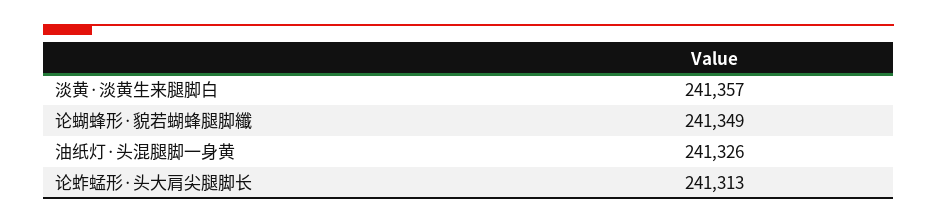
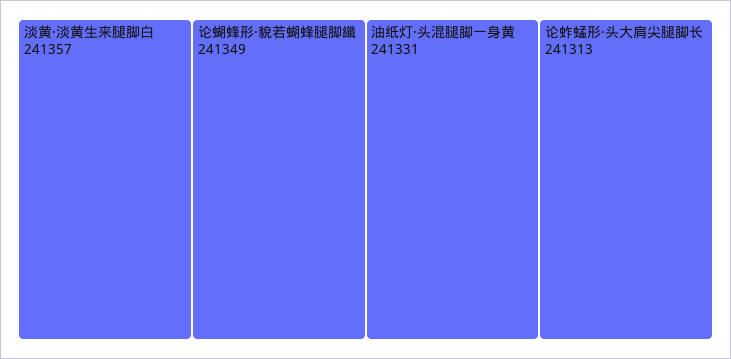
油纸灯·头混腿脚一身黄: 241326 -> 241331

